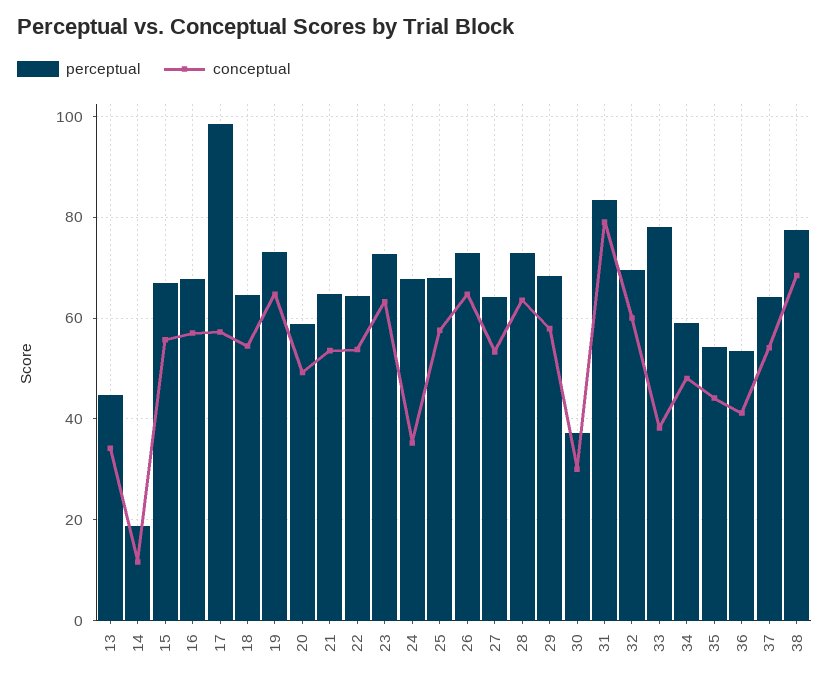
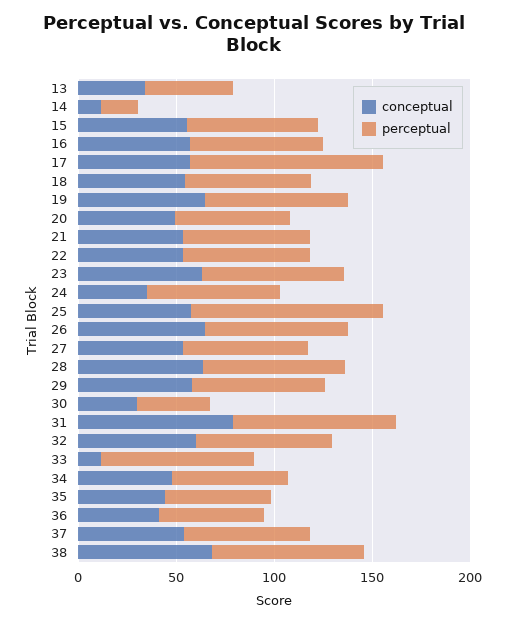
perceptual, 25: 68 -> 100
conceptual, 33: 38 -> 10

